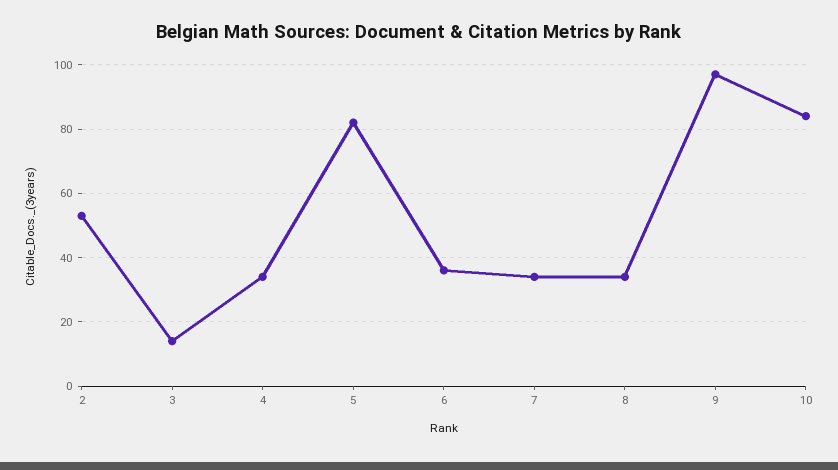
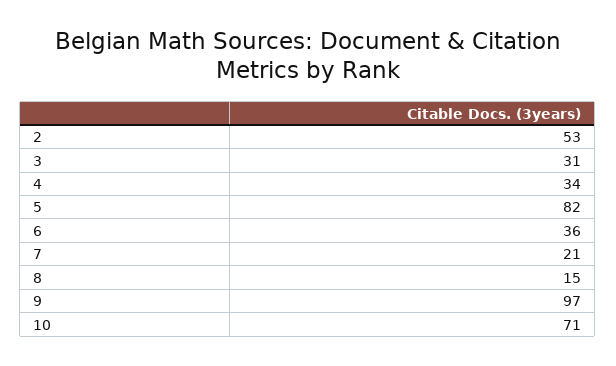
3: 15 -> 31
7: 35 -> 21
8: 35 -> 15
10: 85 -> 71

